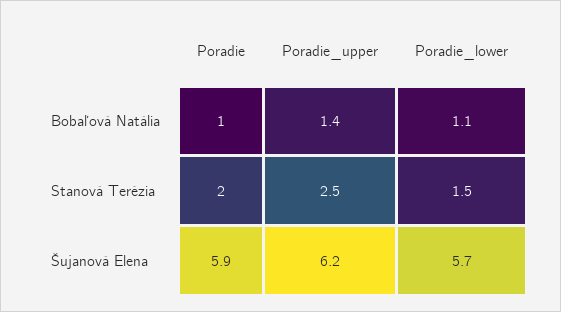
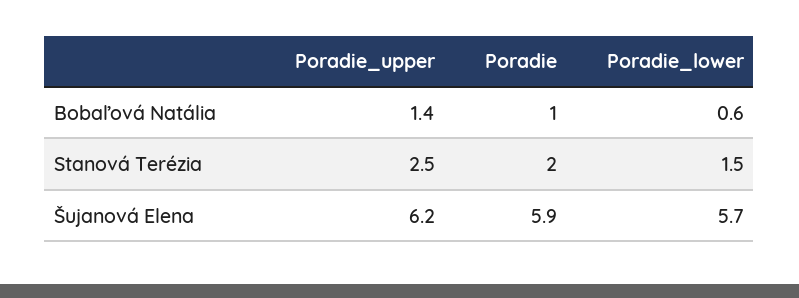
Poradie_lower, Bobaľová Natália: 1.1 -> 0.6

